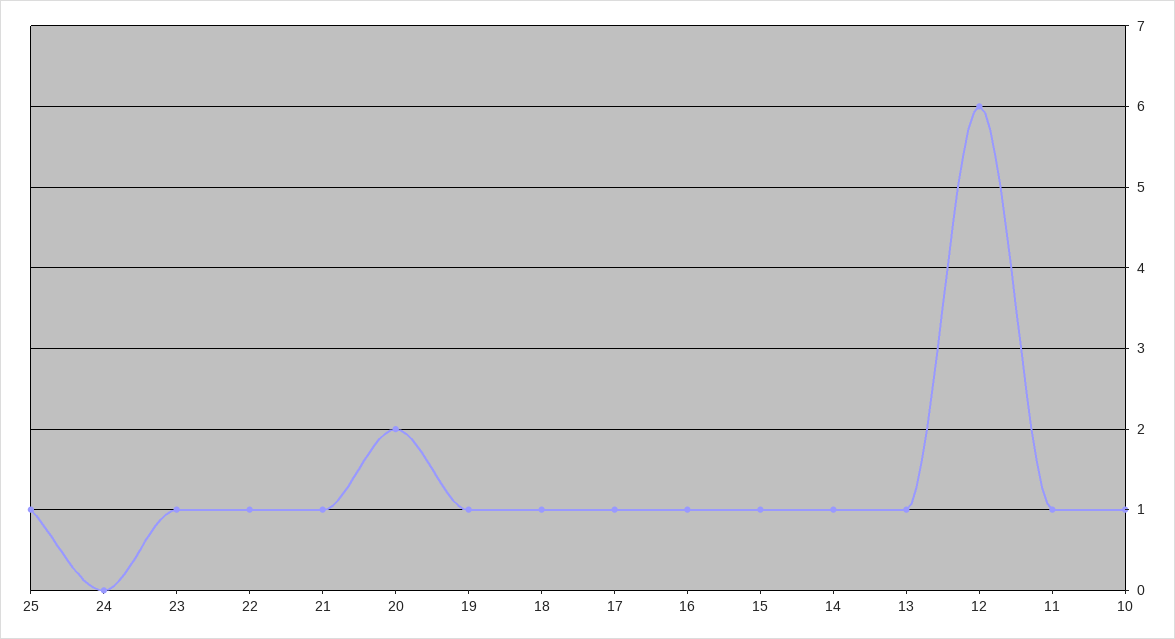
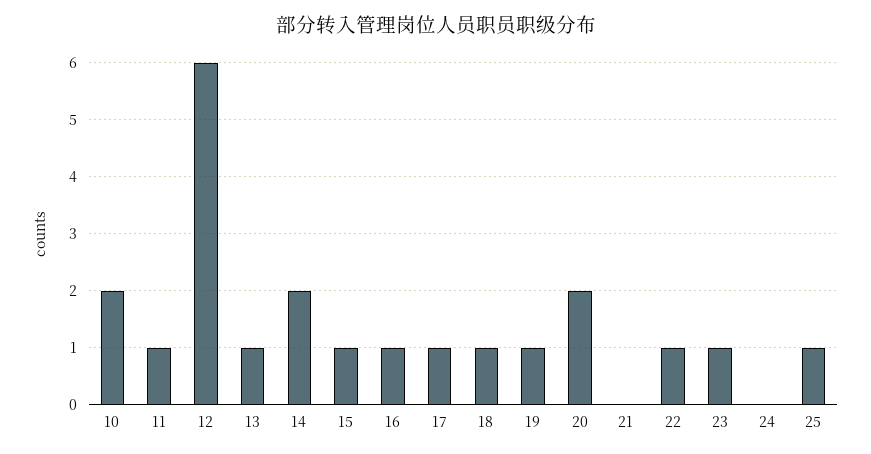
21: 1 -> 0
14: 1 -> 2
10: 1 -> 2

